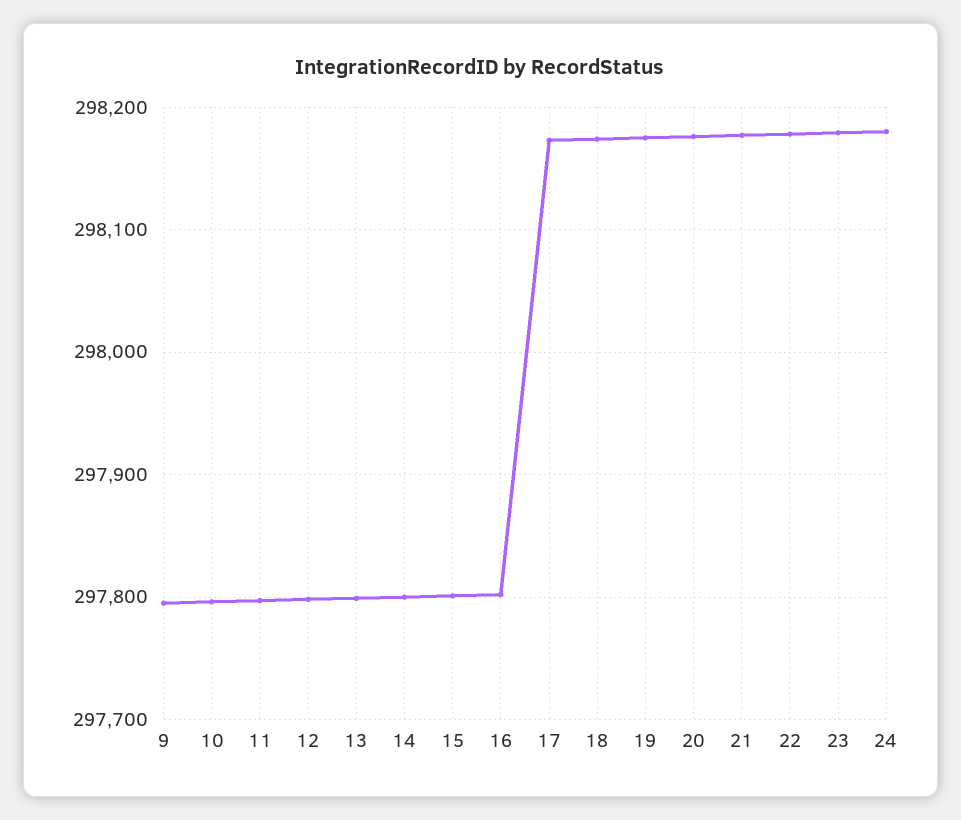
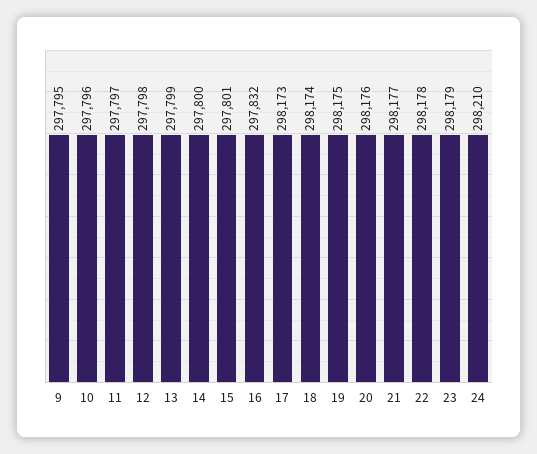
16: 297800 -> 297832
24: 298180 -> 298210

